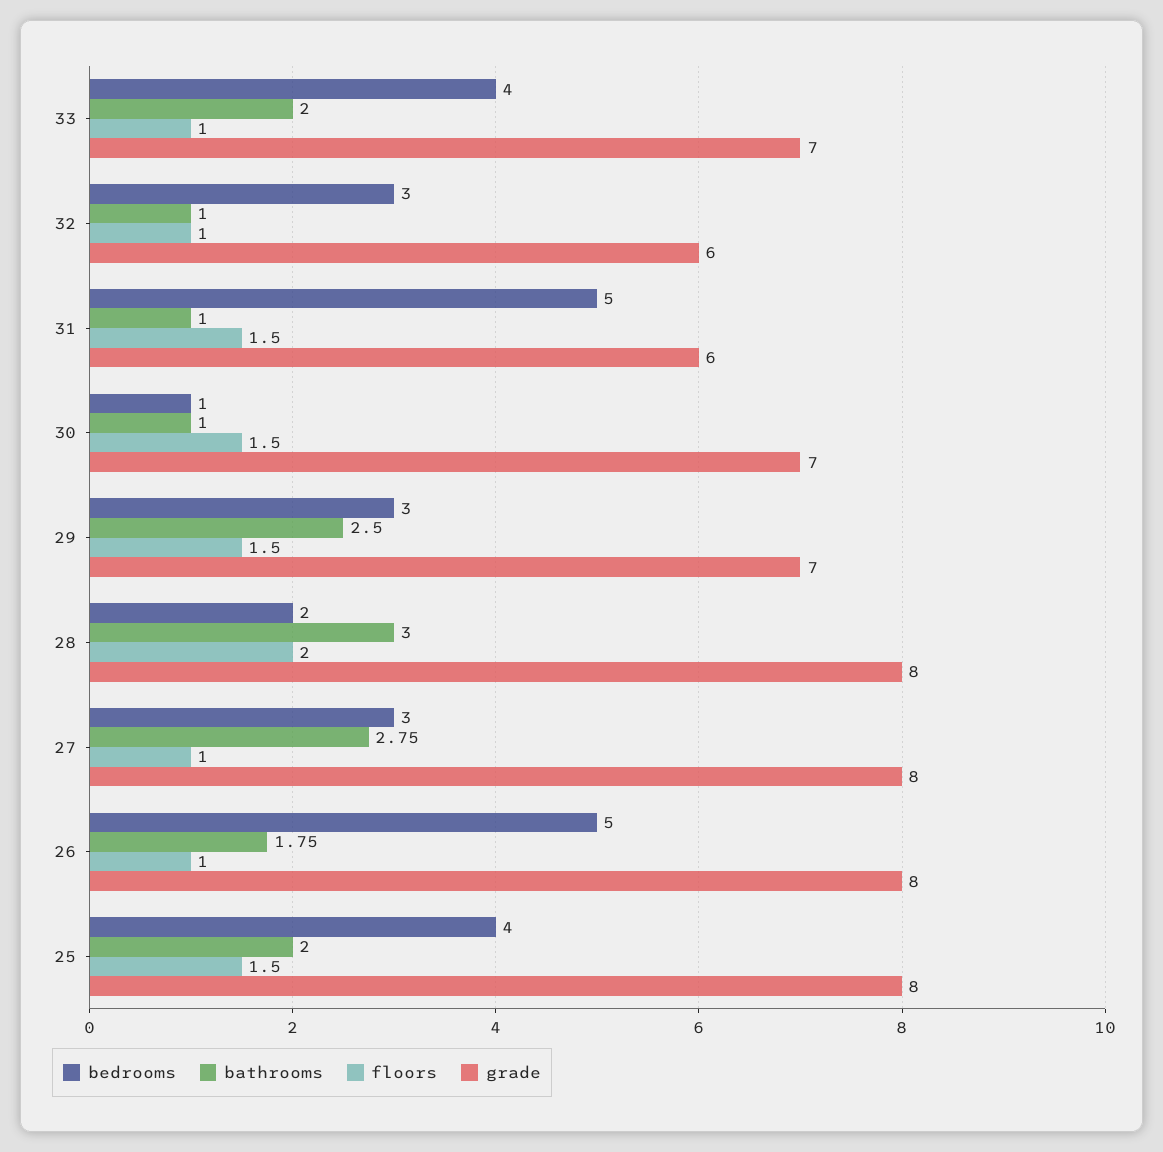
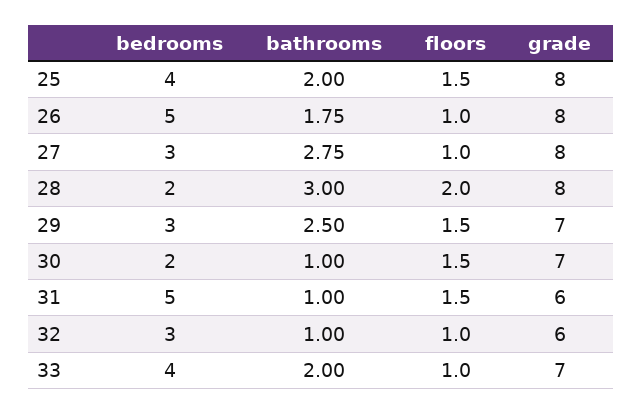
bedrooms, 30: 1 -> 2

